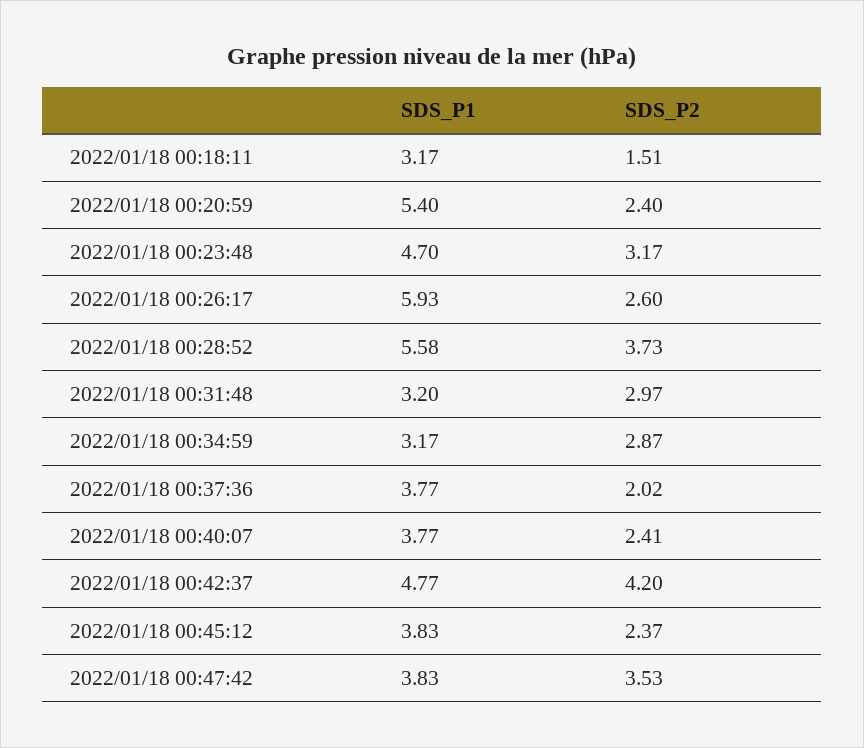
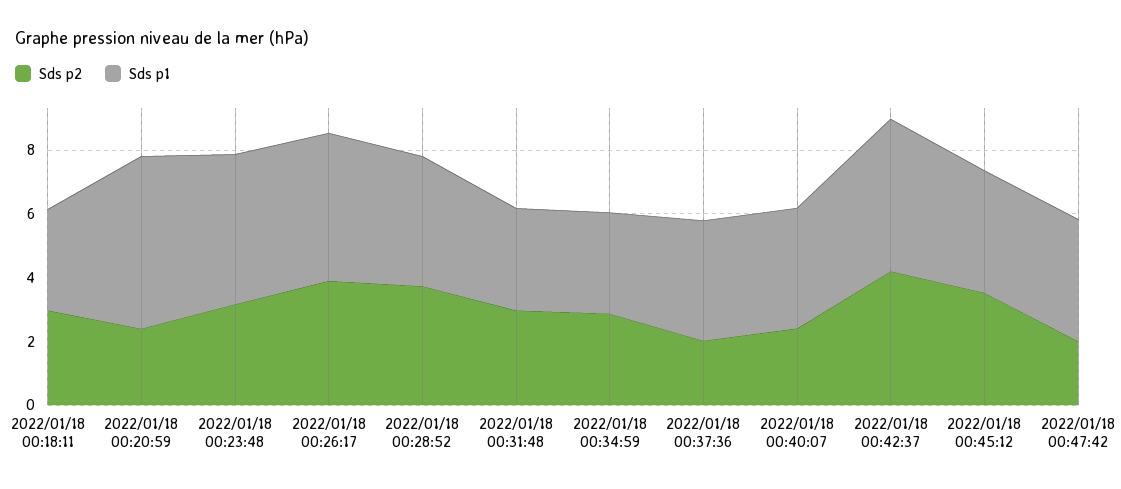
SDS_P2, 2022/01/18 00:18:11: 1.51 -> 3
SDS_P1, 2022/01/18 00:26:17: 5.93 -> 4.5
SDS_P2, 2022/01/18 00:26:17: 2.6 -> 4
SDS_P1, 2022/01/18 00:28:52: 5.58 -> 4
SDS_P2, 2022/01/18 00:45:12: 2.37 -> 3.5
SDS_P2, 2022/01/18 00:47:42: 3.53 -> 2

